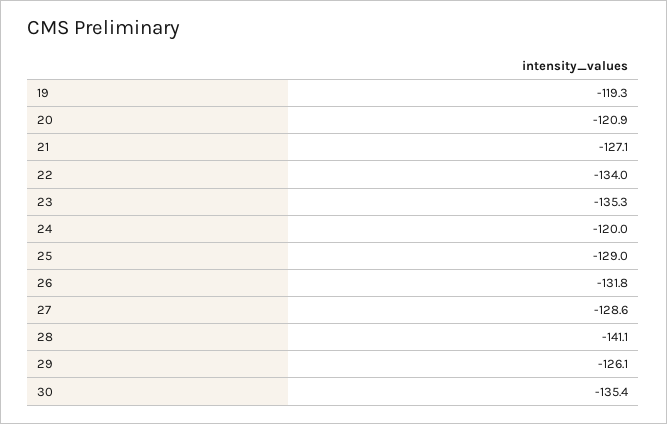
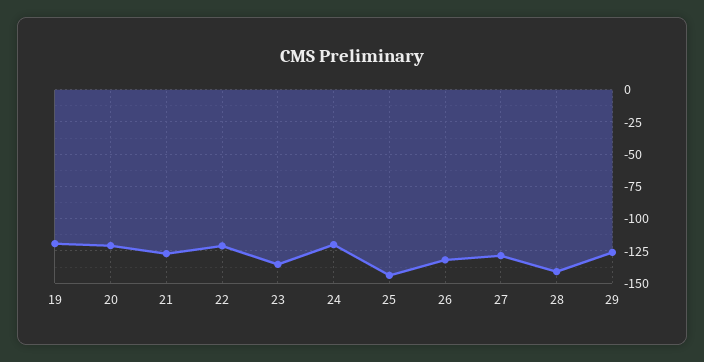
22: -134 -> -120
25: -129 -> -145
30: -135.4 -> none

